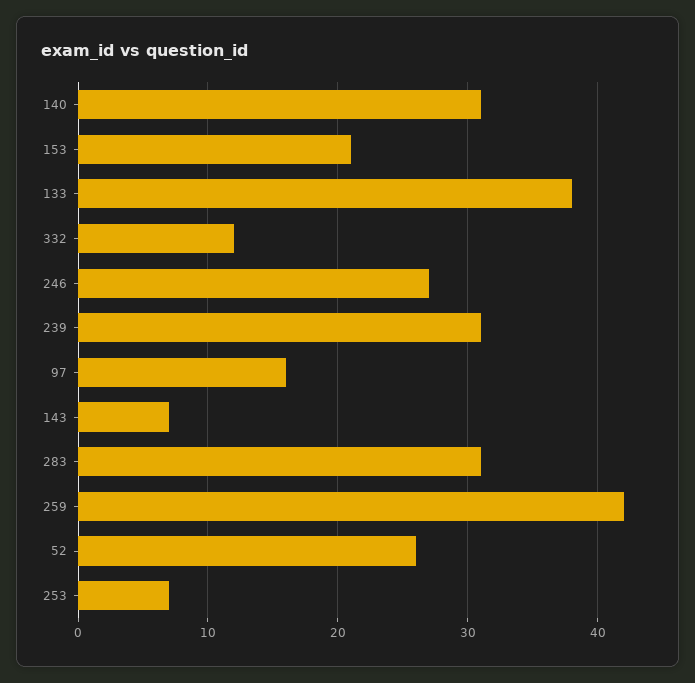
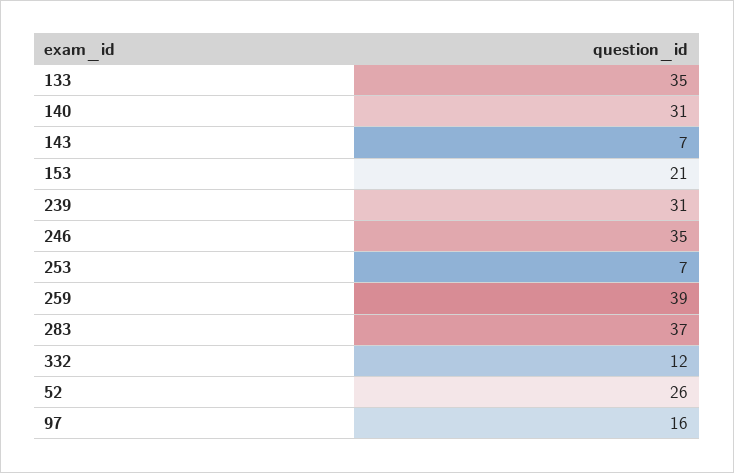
133: 38 -> 35
246: 27 -> 35
283: 31 -> 37
259: 42 -> 39

